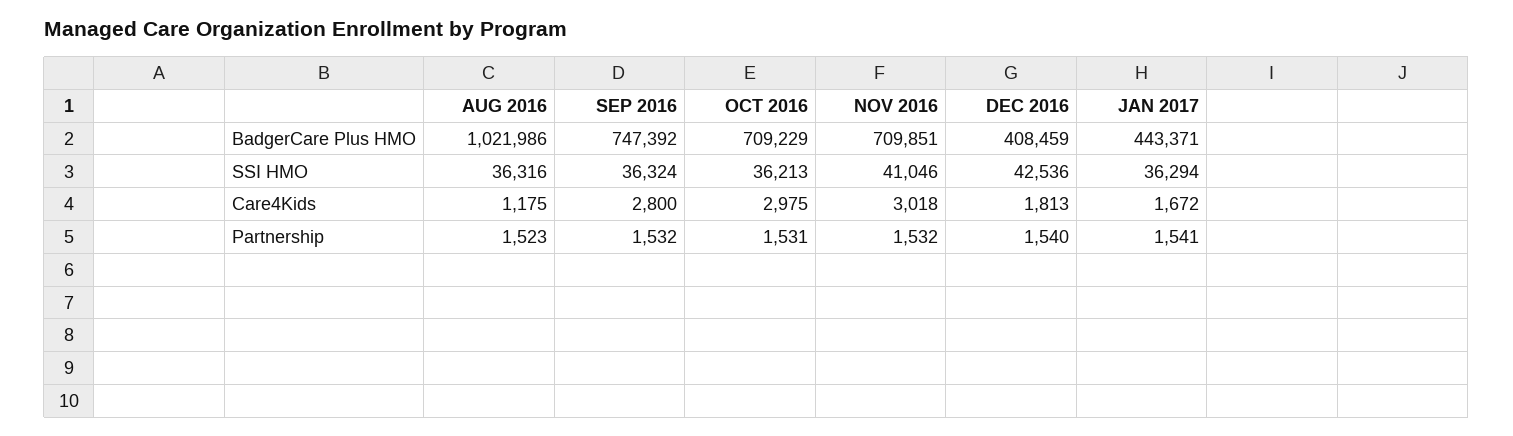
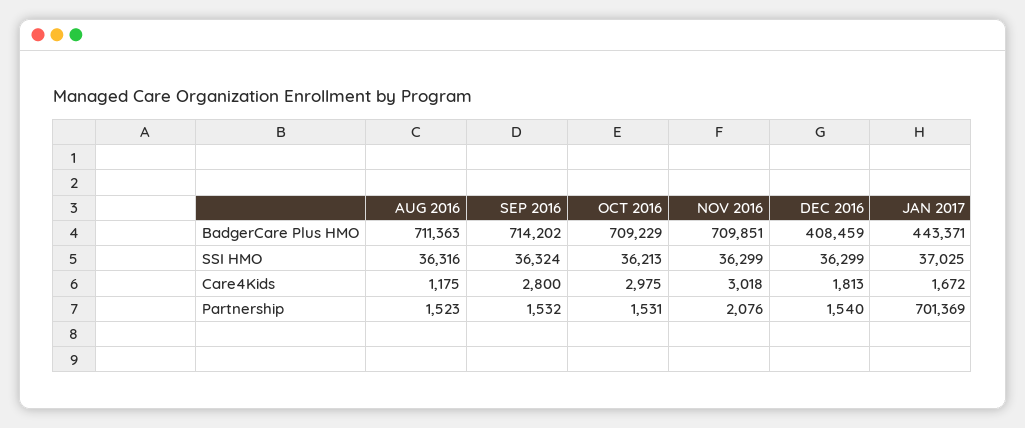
AUG 2016, BadgerCare Plus HMO: 1021986 -> 711363
SEP 2016, BadgerCare Plus HMO: 747392 -> 714202
NOV 2016, SSI HMO: 41046 -> 36299
DEC 2016, SSI HMO: 42536 -> 36299
JAN 2017, SSI HMO: 36294 -> 37025
NOV 2016, Partnership: 1532 -> 2076
JAN 2017, Partnership: 1541 -> 701369

